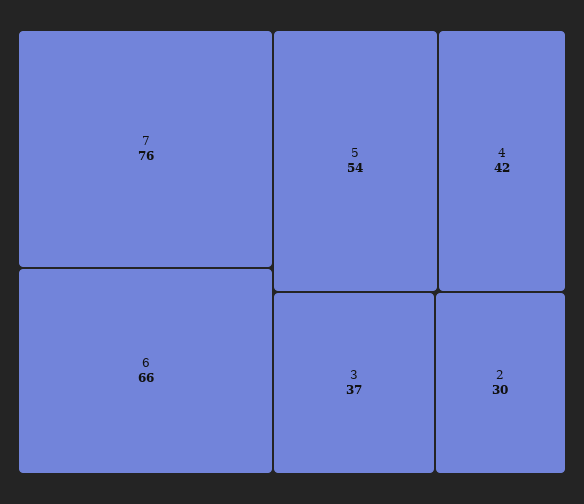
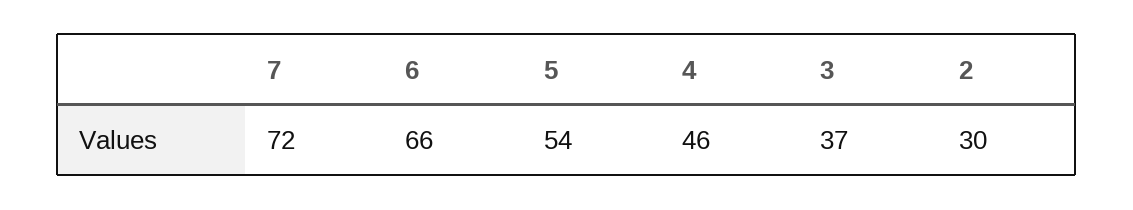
7: 76 -> 72
4: 42 -> 46

